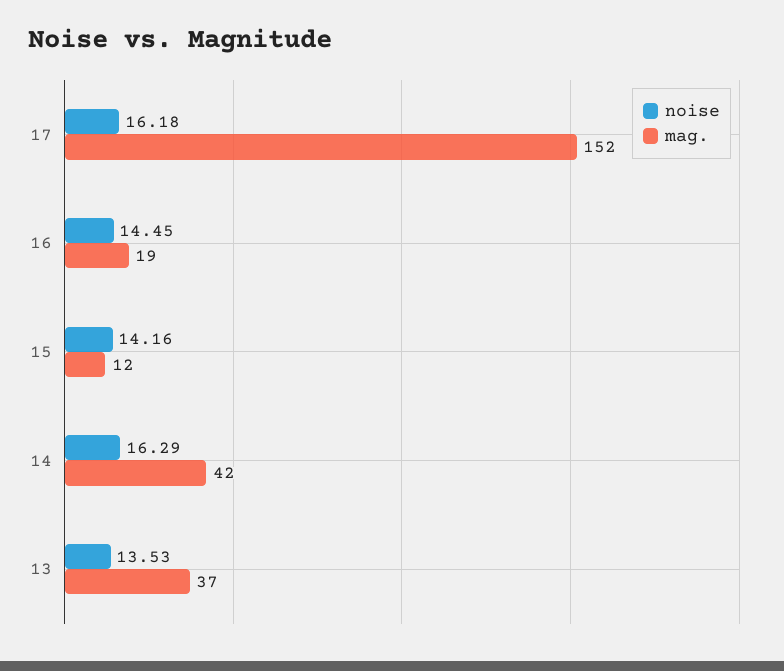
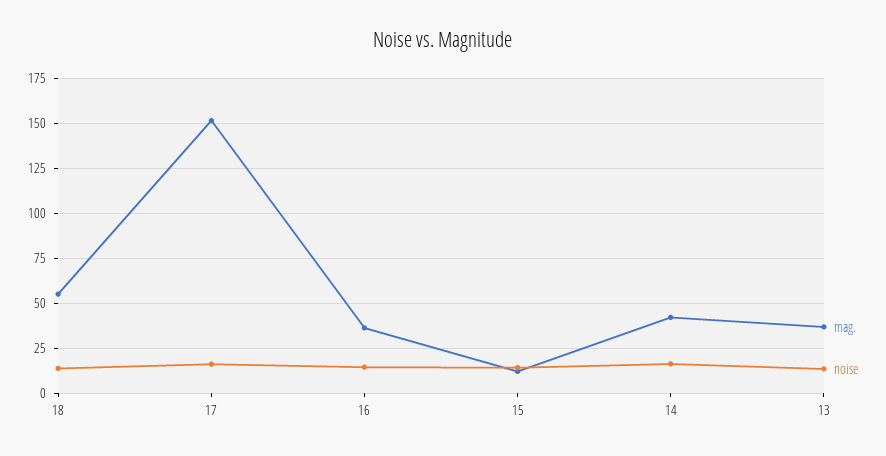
mag., 16: 19 -> 35
mag., 18: none -> 55
noise, 18: none -> 15

